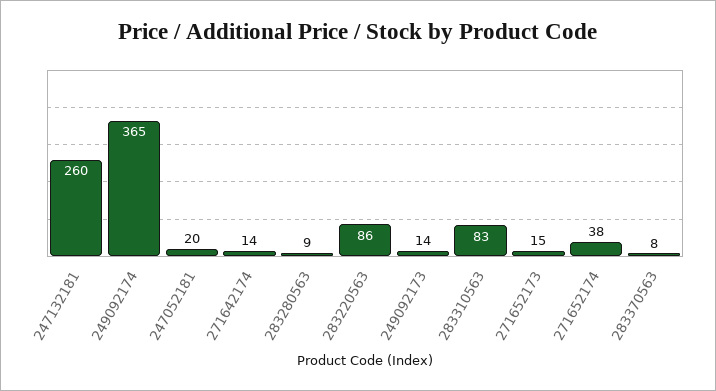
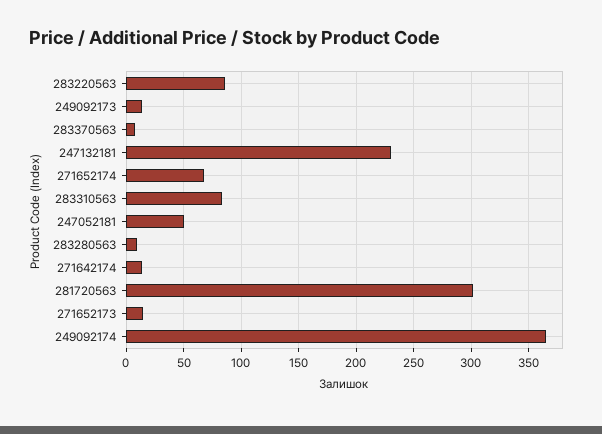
247132181: 260 -> 230
247052181: 20 -> 50
271652174: 38 -> 70
281720563: none -> 300

